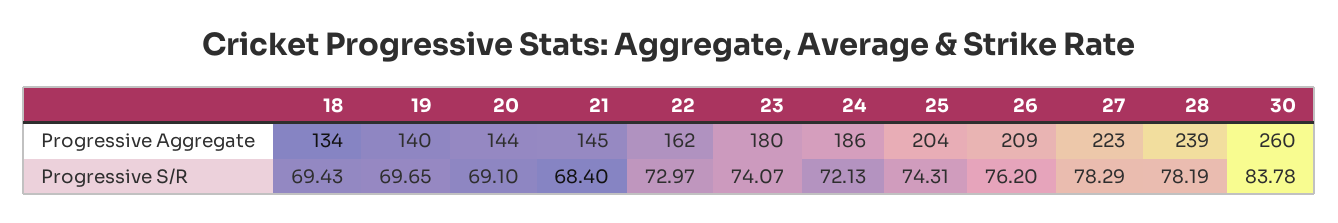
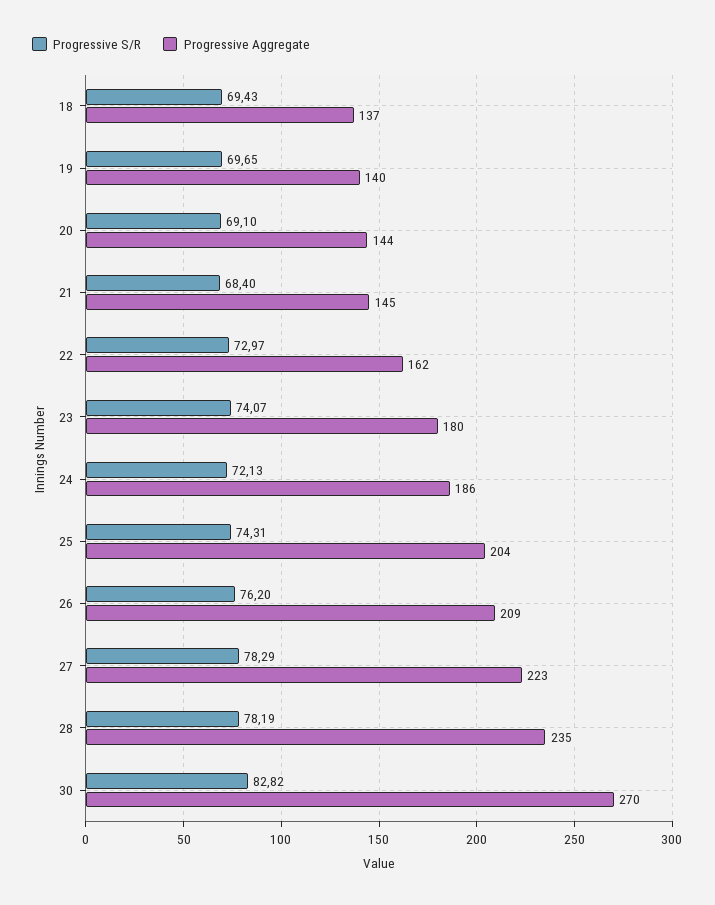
Progressive Aggregate, 18: 134 -> 137
Progressive Aggregate, 28: 239 -> 235
Progressive Aggregate, 30: 260 -> 270
Progressive S/R, 30: 83.78 -> 82.82

